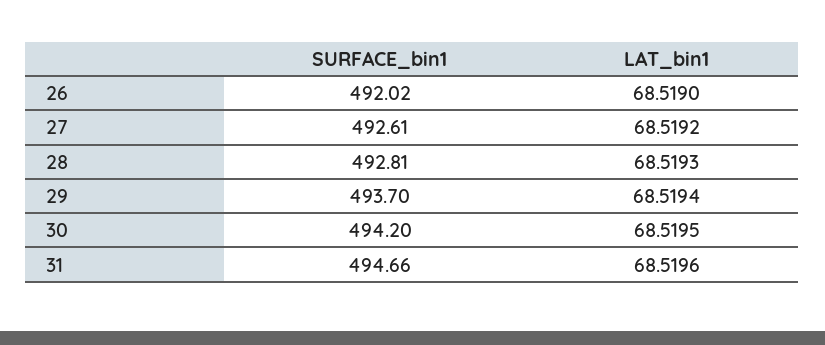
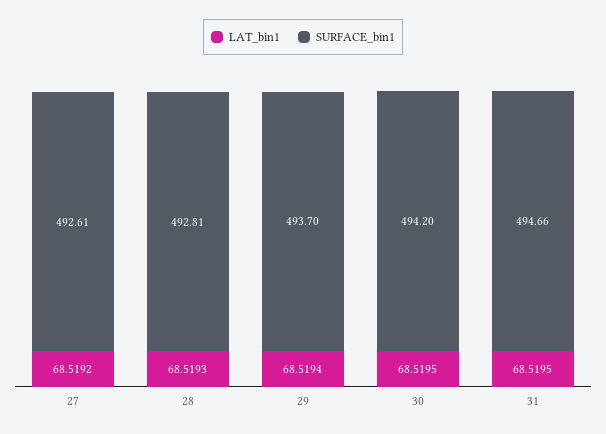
SURFACE_bin1, 26: 492.02 -> none
LAT_bin1, 26: 68.519 -> none
LAT_bin1, 31: 68.5196 -> 68.5195

